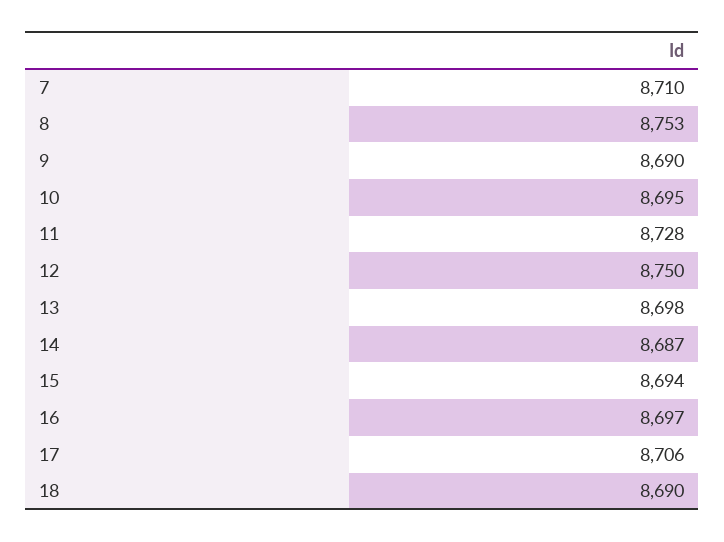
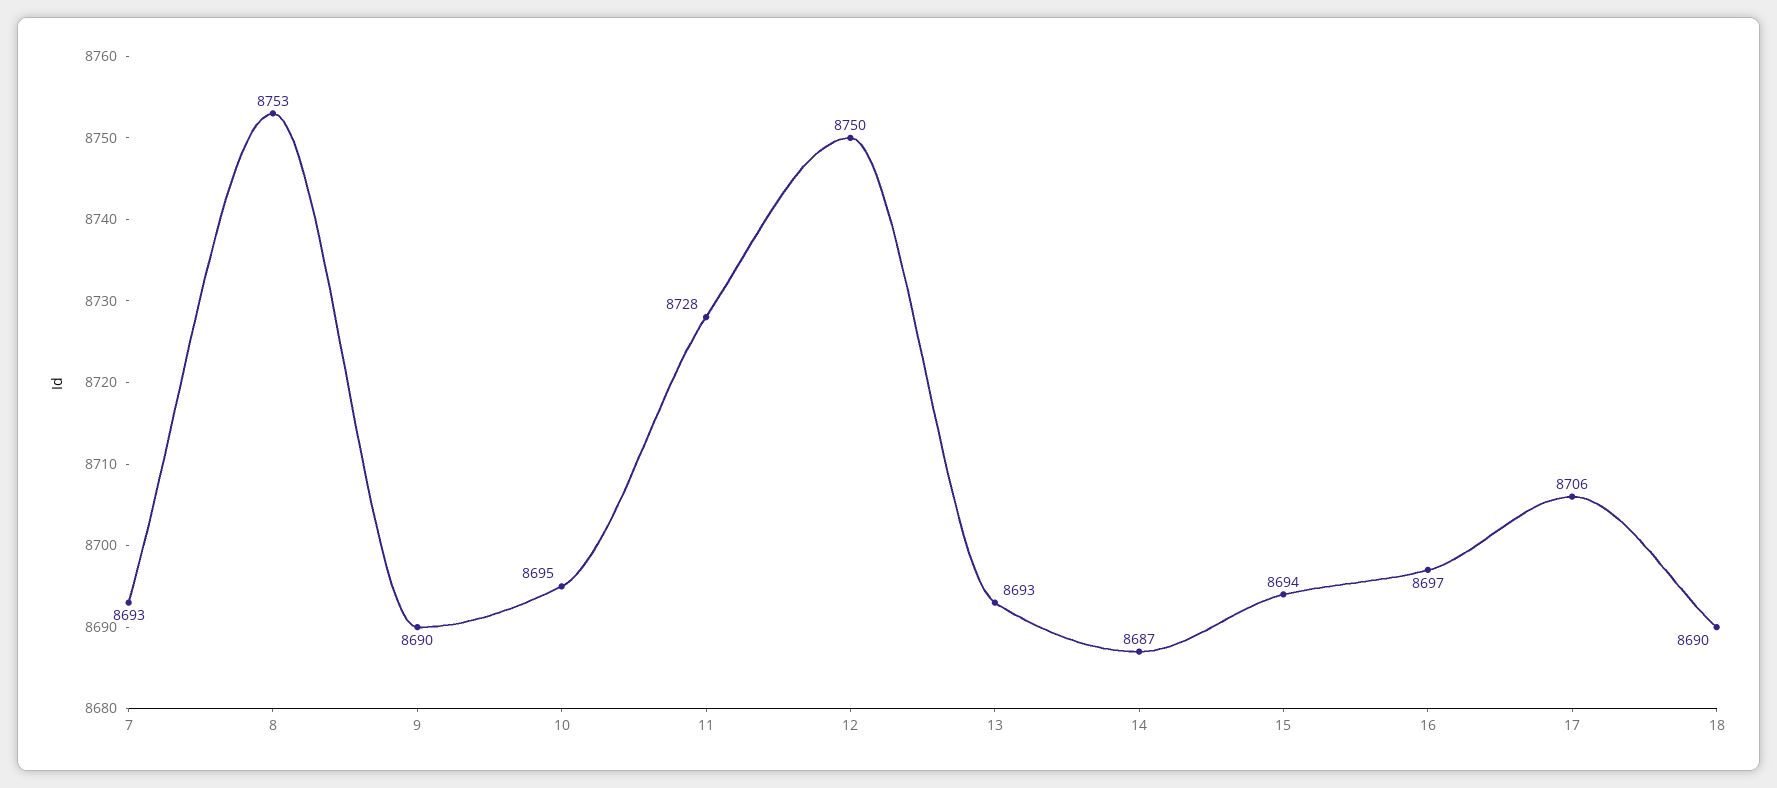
7: 8710 -> 8693
13: 8698 -> 8693

